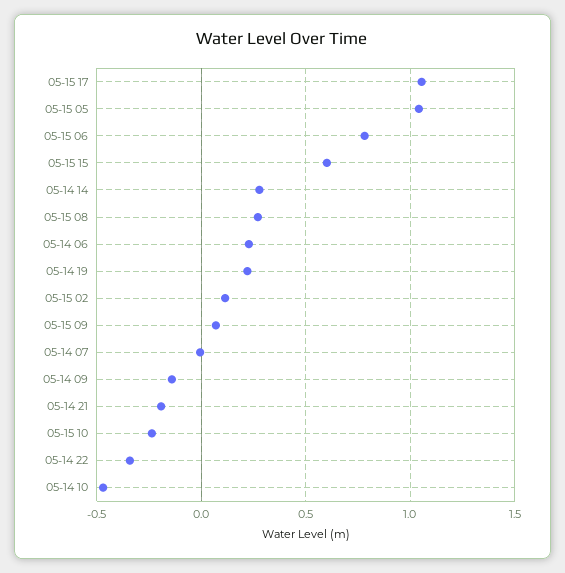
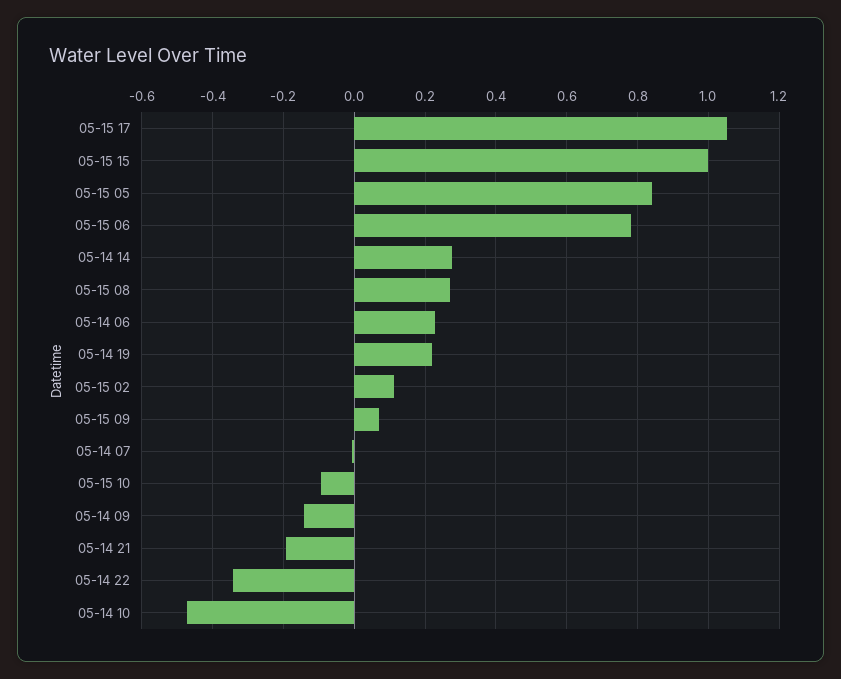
05-15 05: 1.05 -> 0.84
05-15 15: 0.6 -> 1
05-15 10: -0.25 -> -0.1

